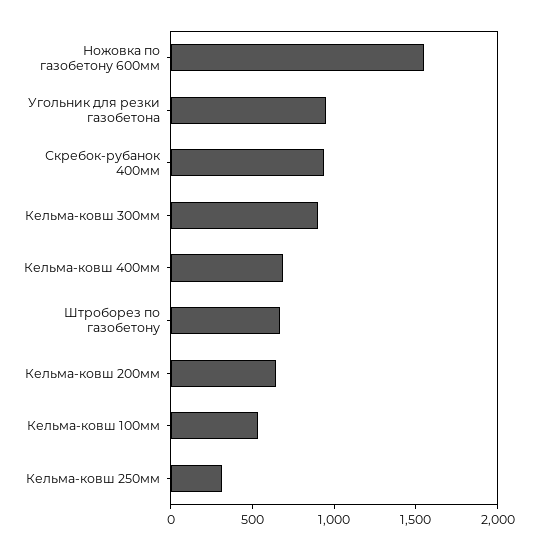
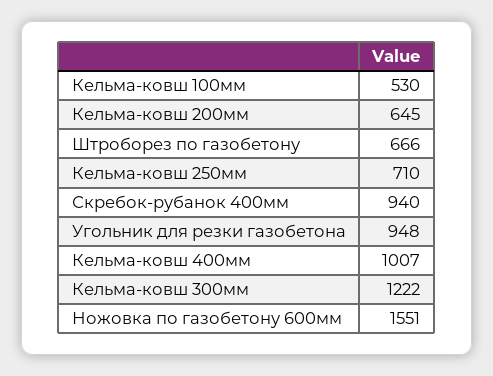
Кельма-ковш 300мм: 900 -> 1222
Кельма-ковш 400мм: 700 -> 1007
Кельма-ковш 250мм: 300 -> 710

